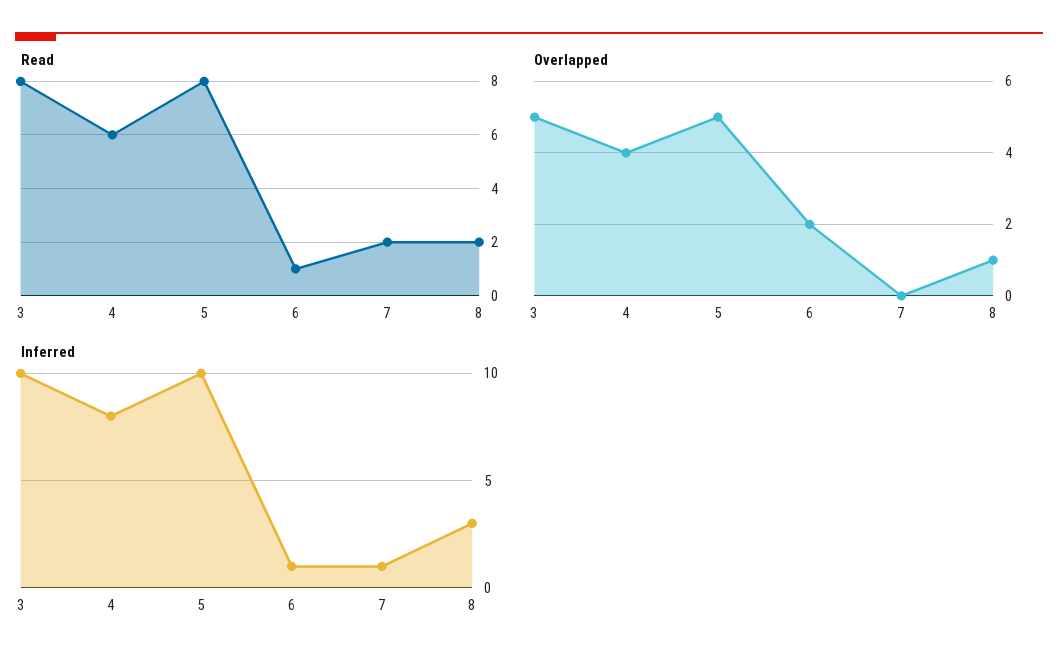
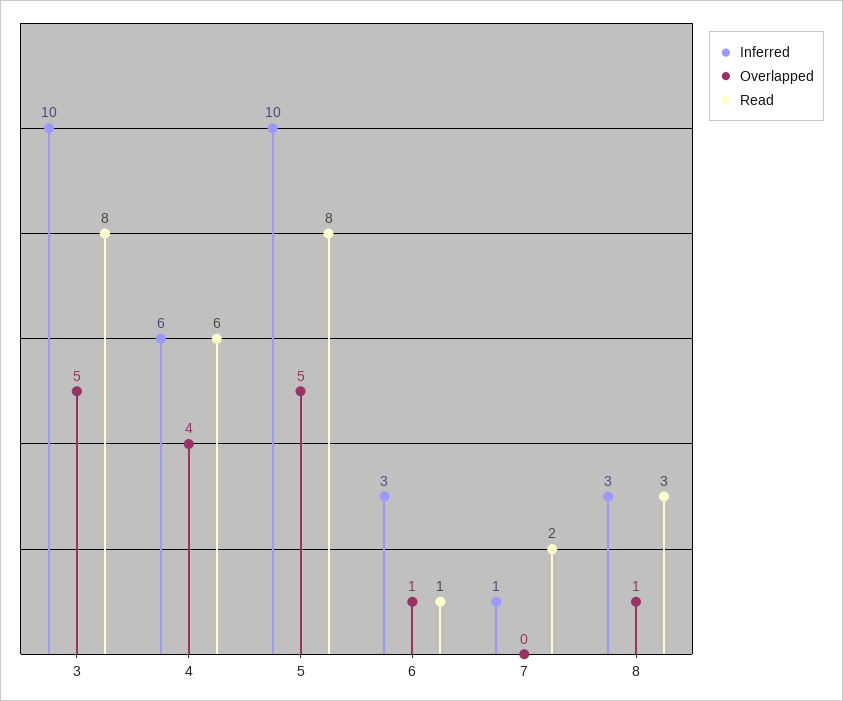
Read, 8: 2 -> 3
Overlapped, 6: 2 -> 1
Inferred, 4: 8 -> 6
Inferred, 6: 1 -> 3

